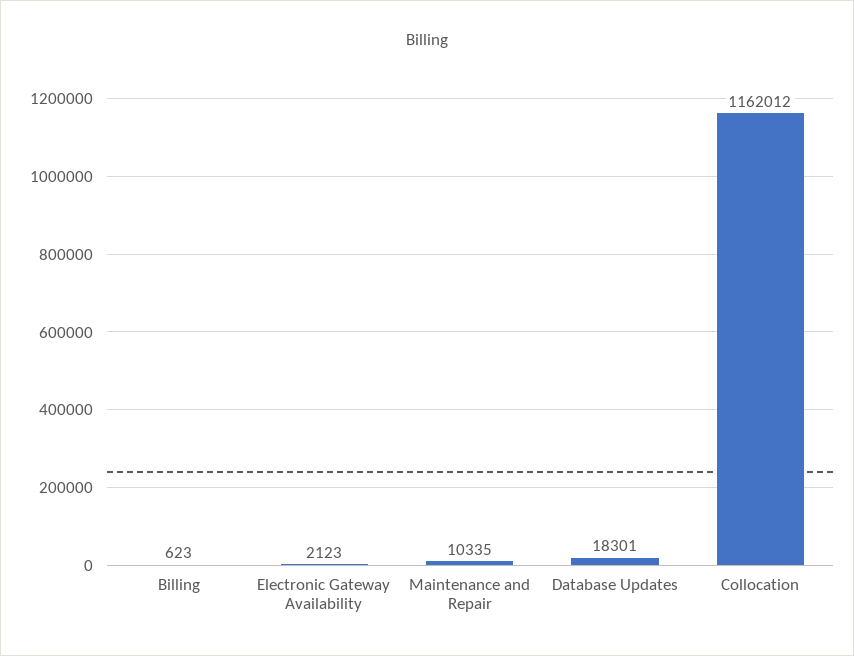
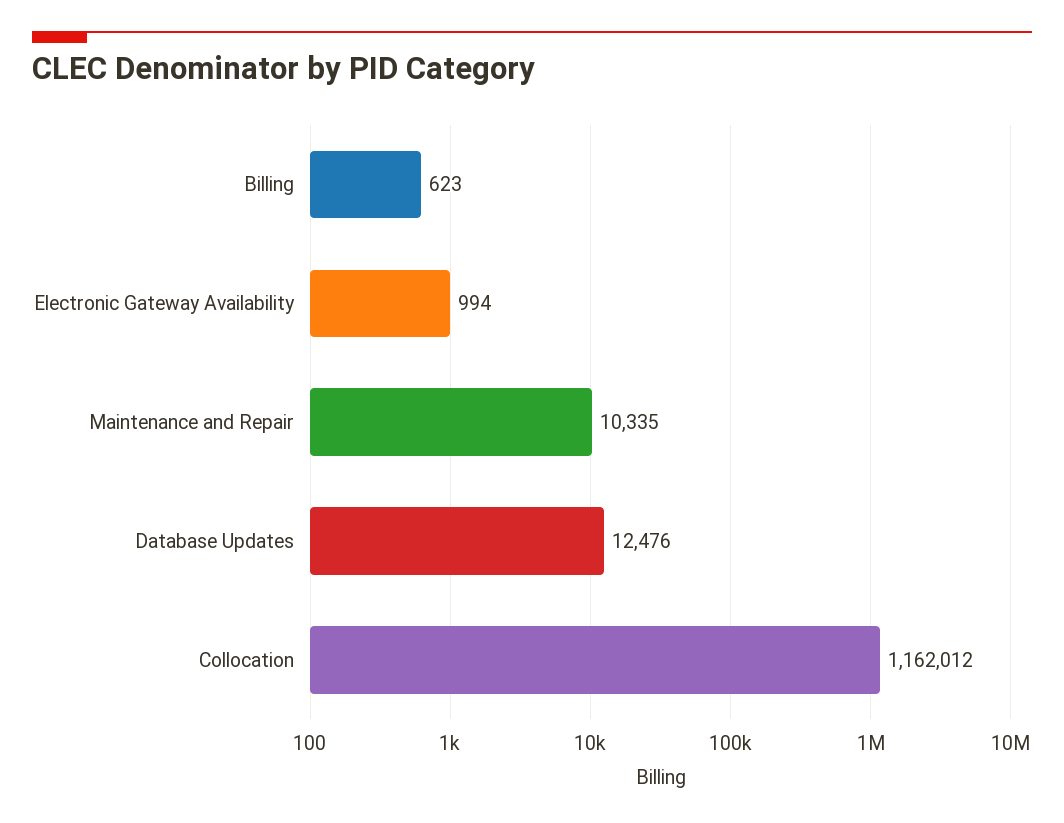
Electronic Gateway Availability: 2123 -> 994
Database Updates: 18301 -> 12476

